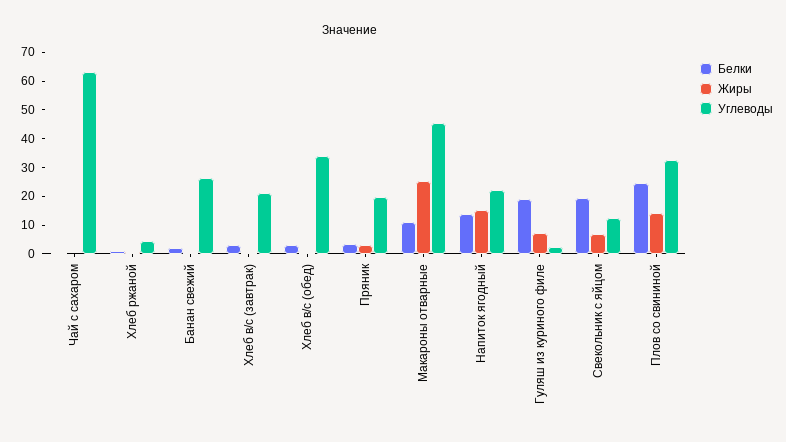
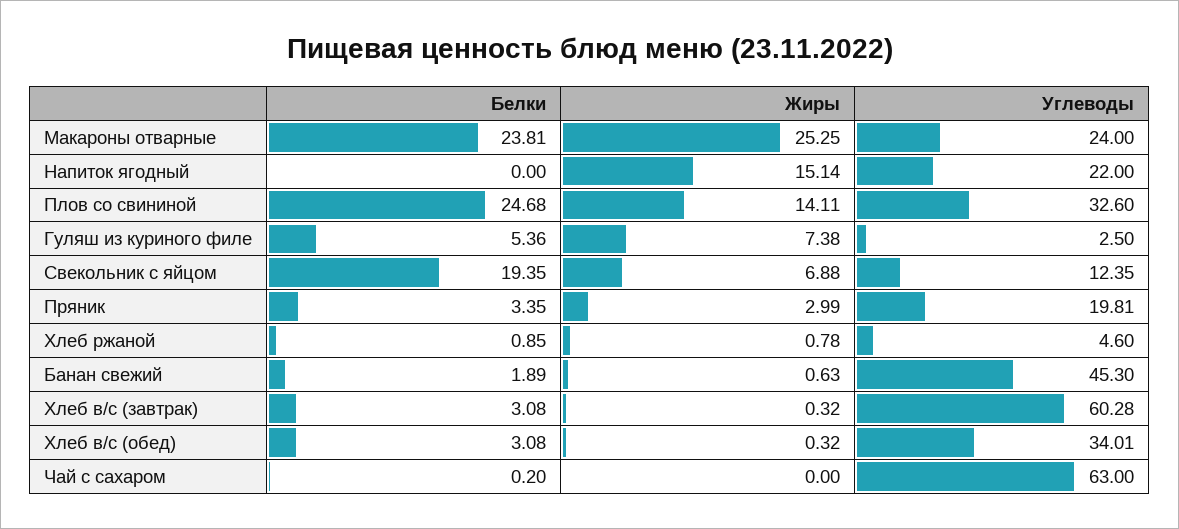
Углеводы, Банан свежий: 25 -> 45.3
Углеводы, Хлеб в/с (завтрак): 20 -> 60.28
Белки, Макароны отварные: 10 -> 23.81
Углеводы, Макароны отварные: 45 -> 24
Белки, Напиток ягодный: 15 -> 0
Белки, Гуляш из куриного филе: 20 -> 5.36

